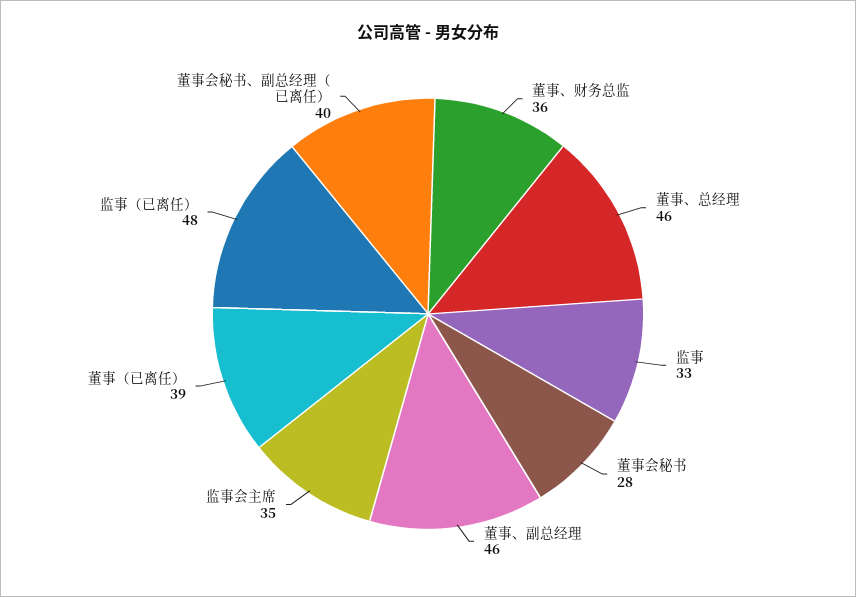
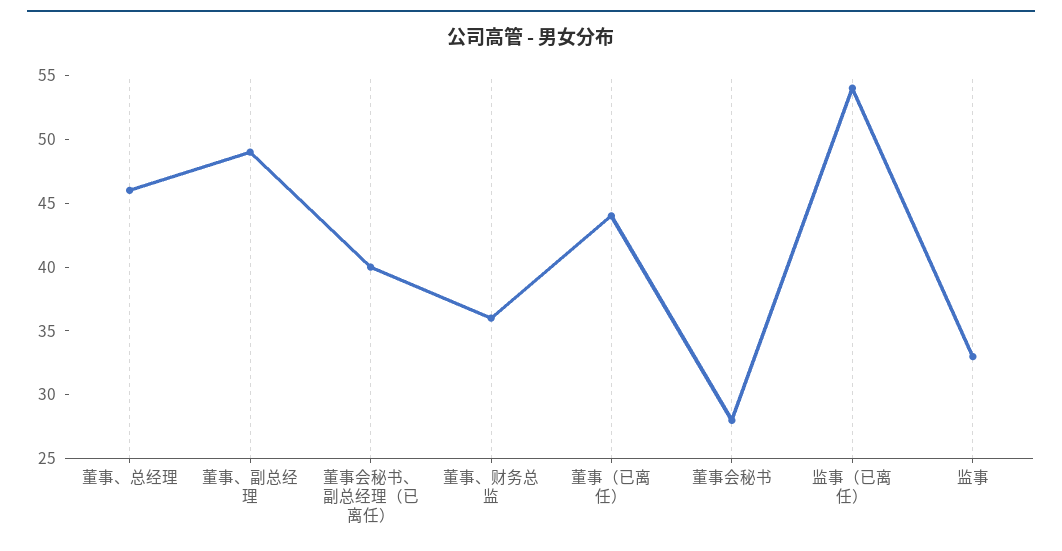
董事、副总经理: 46 -> 49
监事会主席: 35 -> none
董事（已离任）: 39 -> 44
监事（已离任）: 48 -> 54

